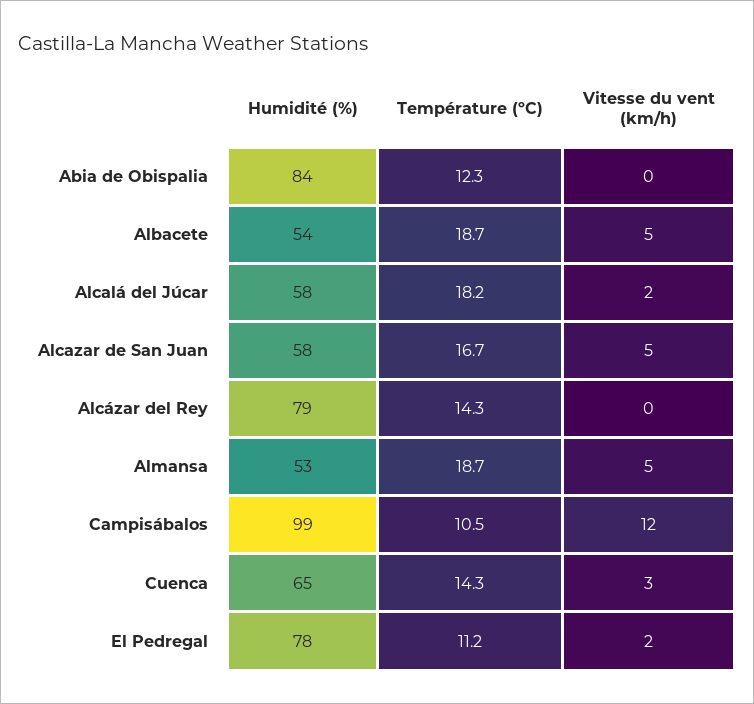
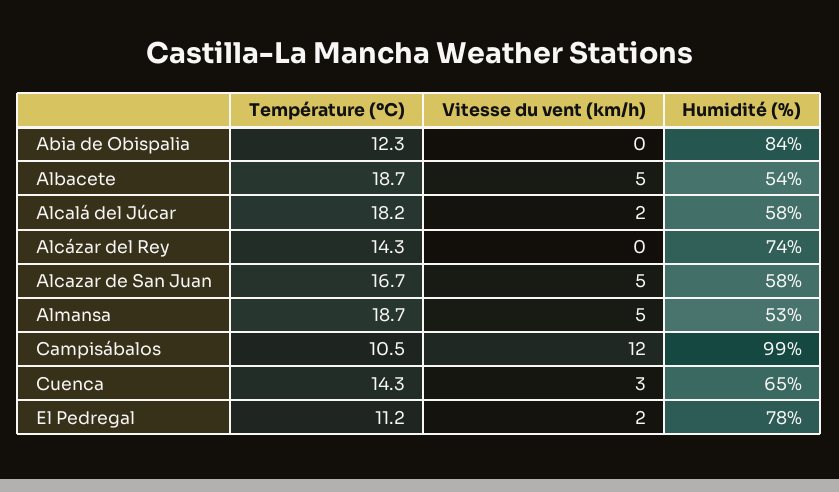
Humidité (%), Alcázar del Rey: 79 -> 74

